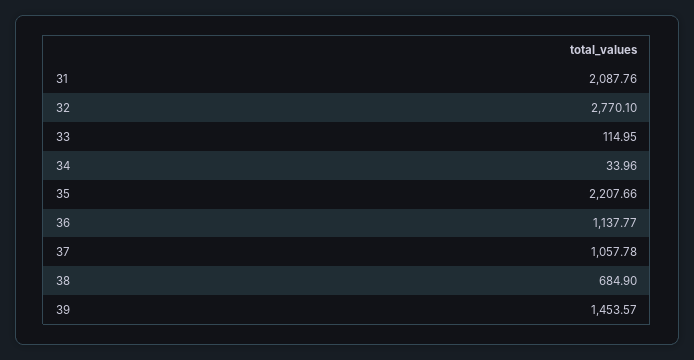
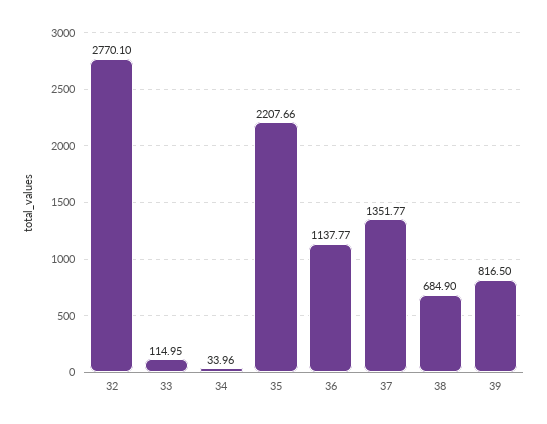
31: 2087.76 -> none
37: 1057.78 -> 1351.77
39: 1453.57 -> 816.5

